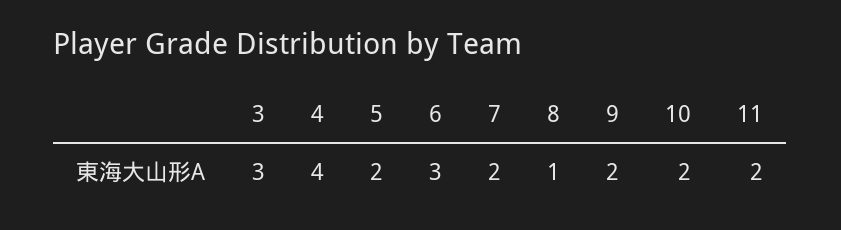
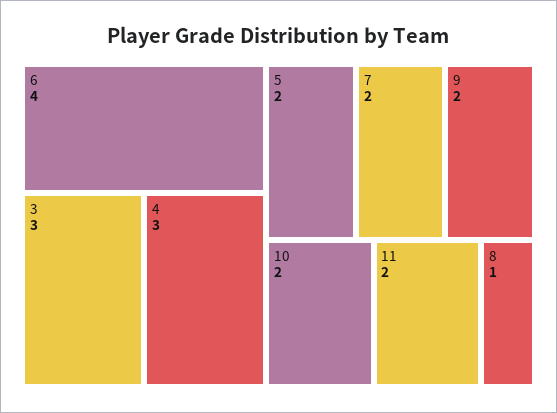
4: 4 -> 3
6: 3 -> 4

